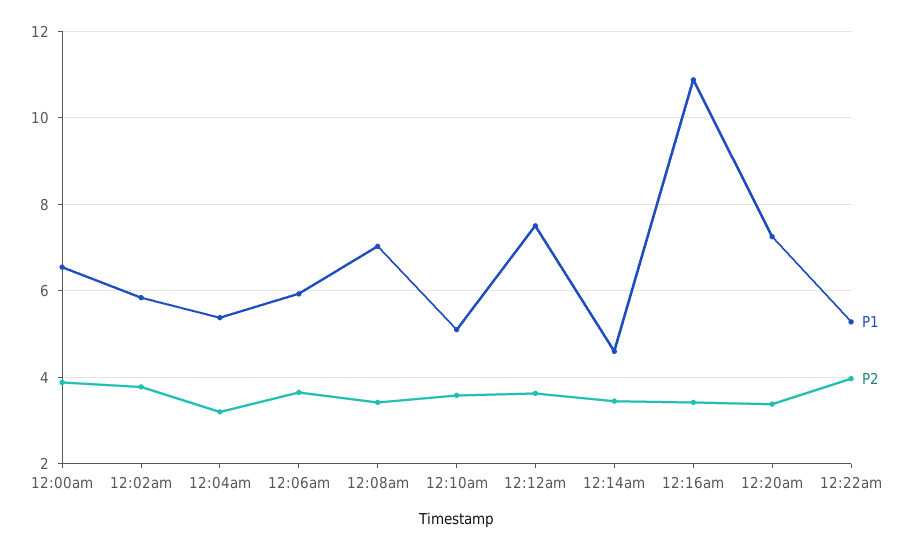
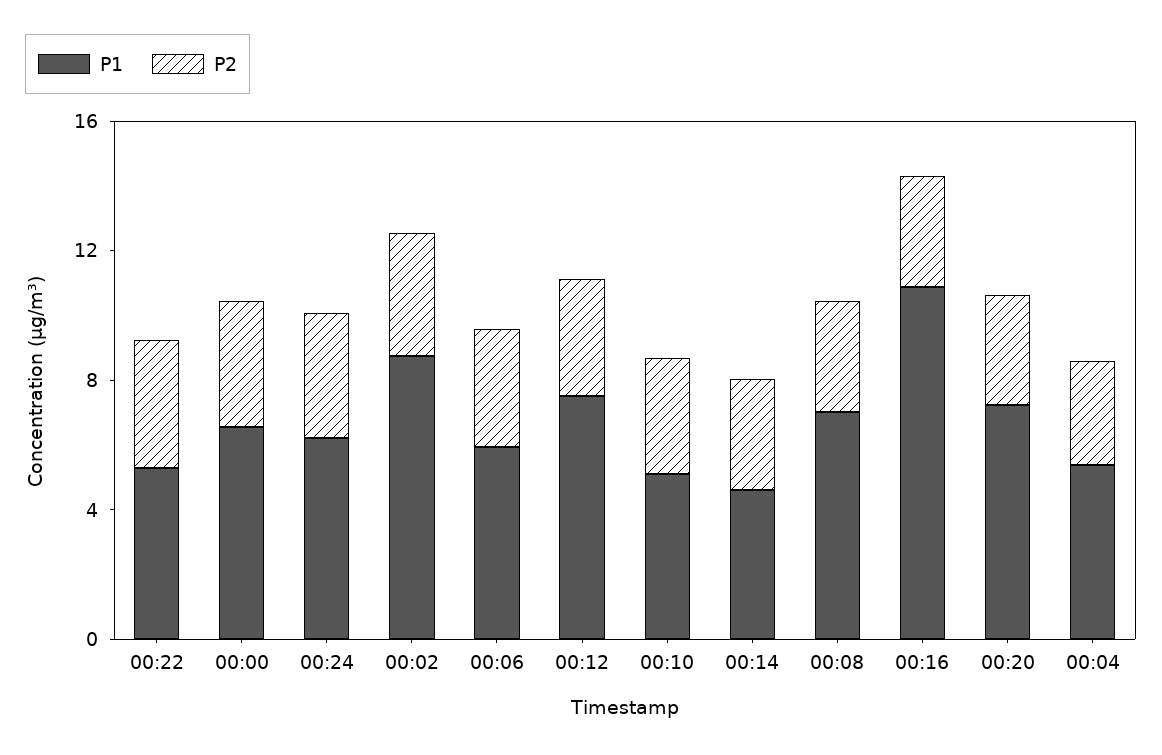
P1, 12:02am: 5.8 -> 9
P1, 00:24: none -> 6
P2, 00:24: none -> 4

